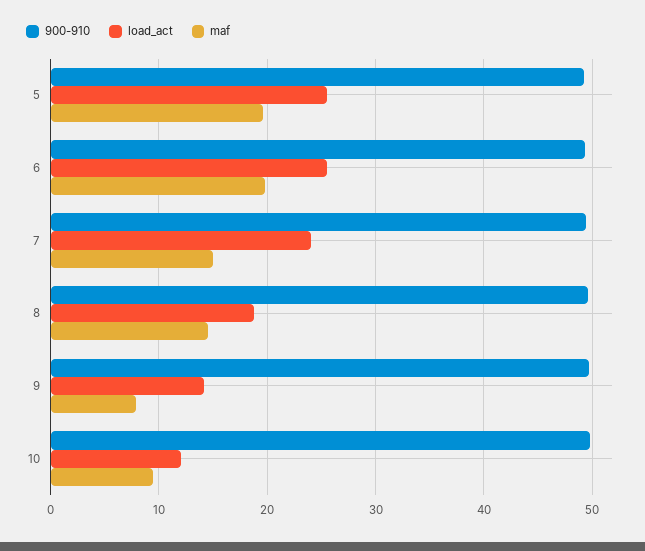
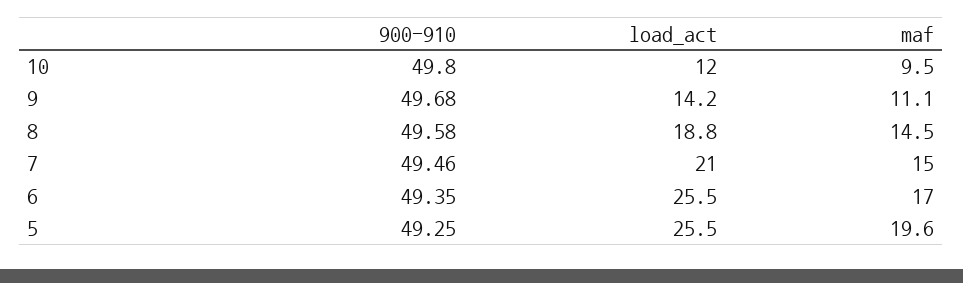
maf, 6: 20 -> 17
load_act, 7: 24 -> 21
maf, 9: 8 -> 11.1

